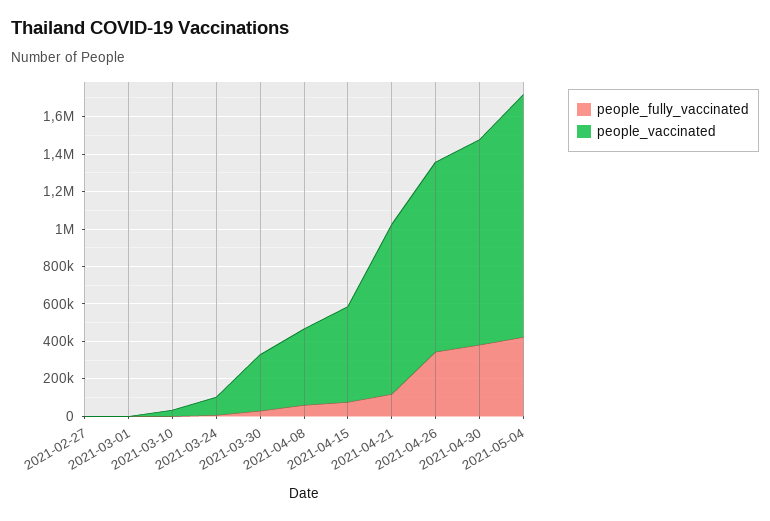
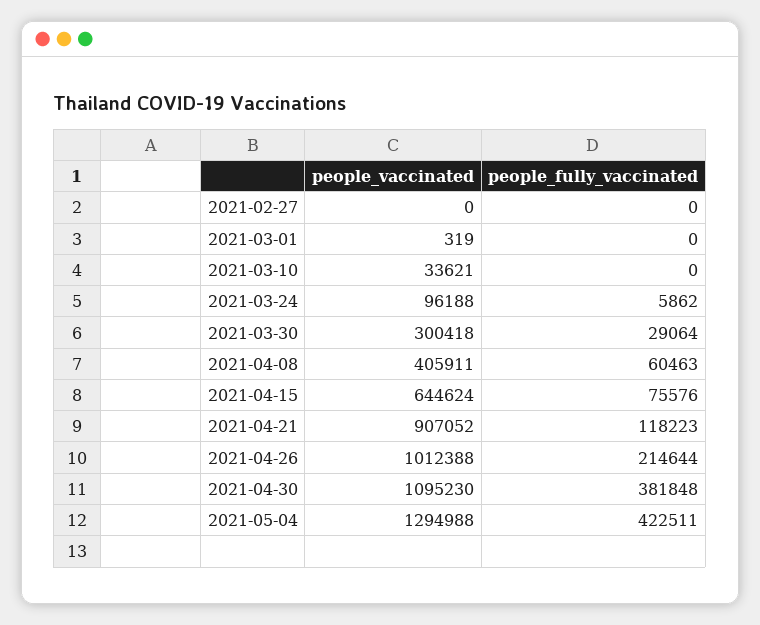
people_vaccinated, 2021-04-15: 500000 -> 644624
people_fully_vaccinated, 2021-04-26: 350000 -> 214644

